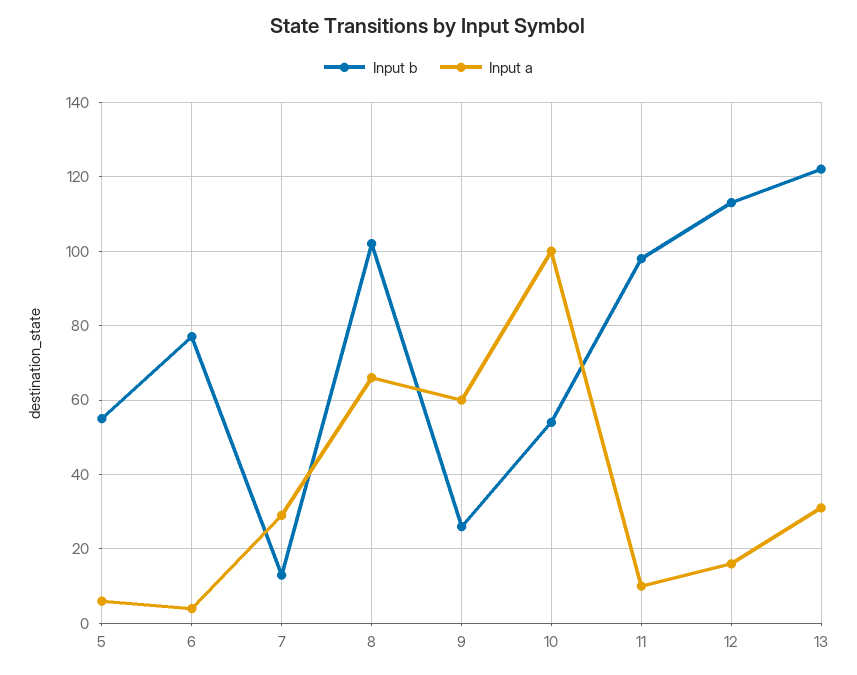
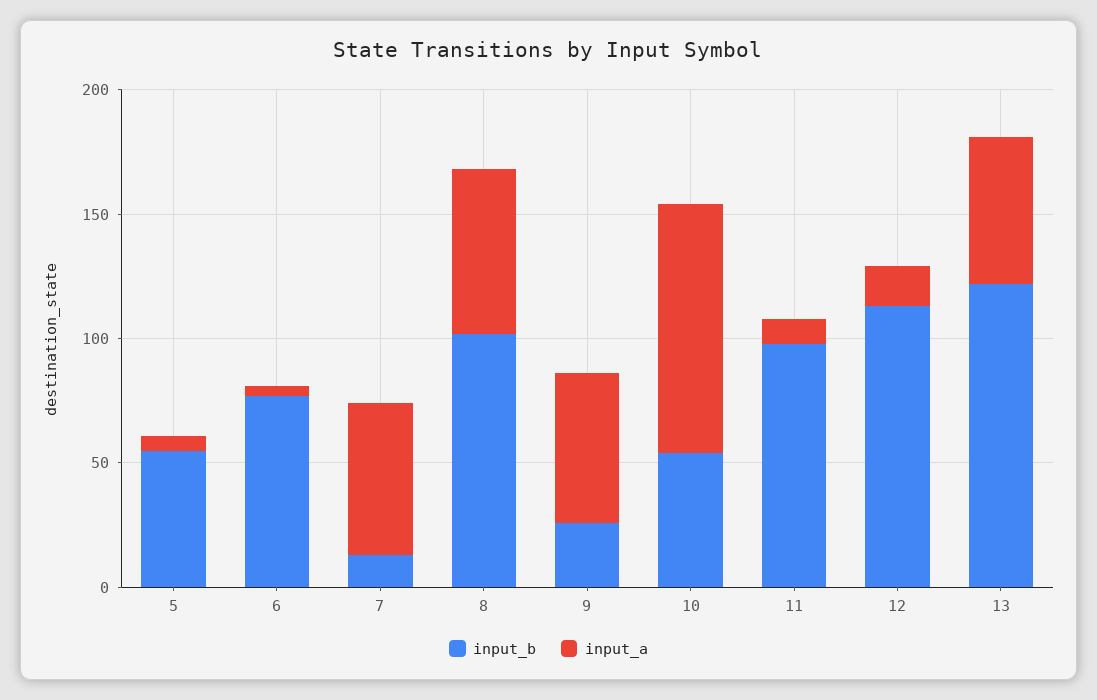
Input a, 7: 30 -> 60
Input a, 13: 30 -> 60

